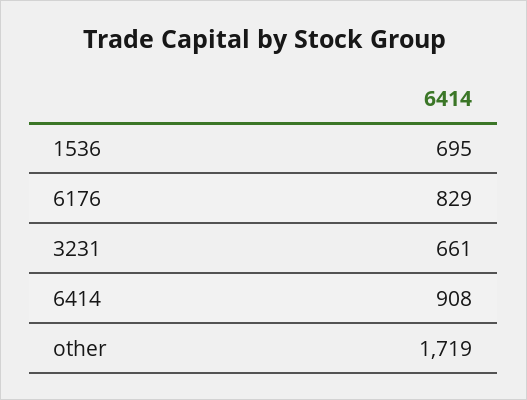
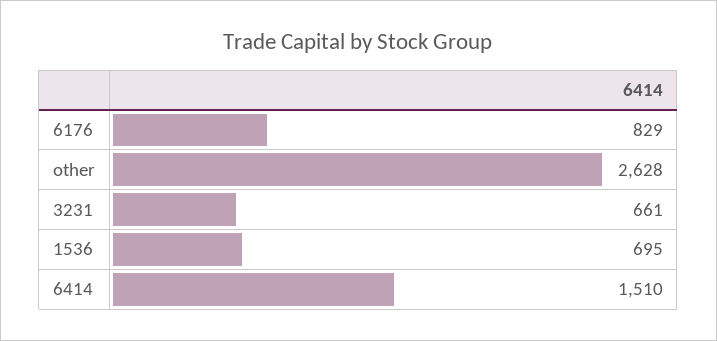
6414: 908 -> 1510
other: 1719 -> 2628

